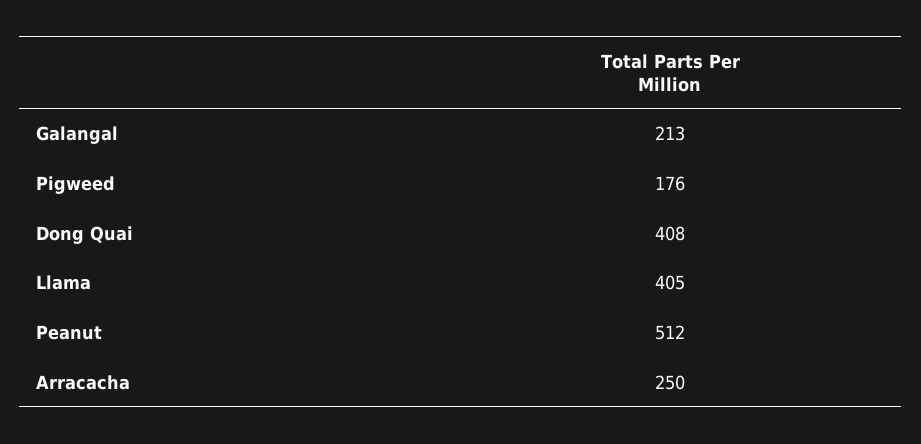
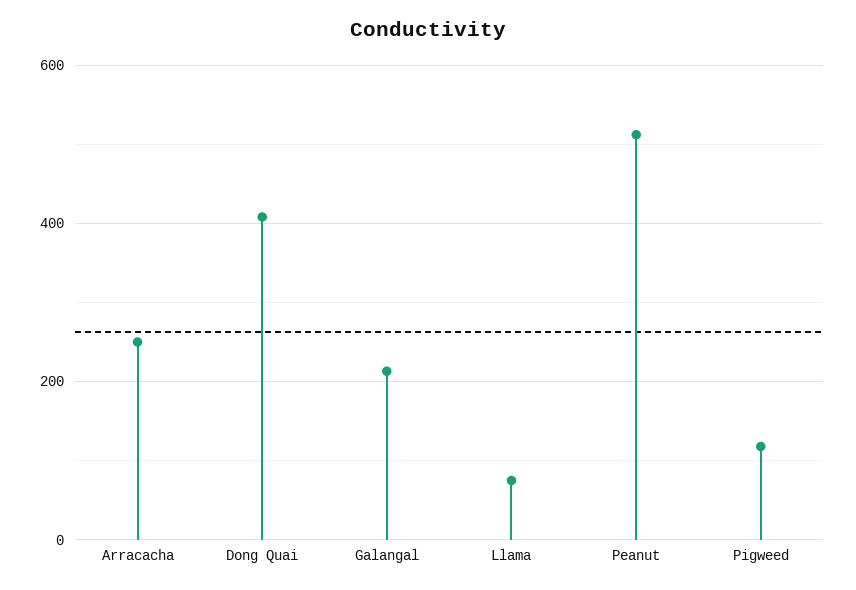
Pigweed: 176 -> 120
Llama: 405 -> 80

